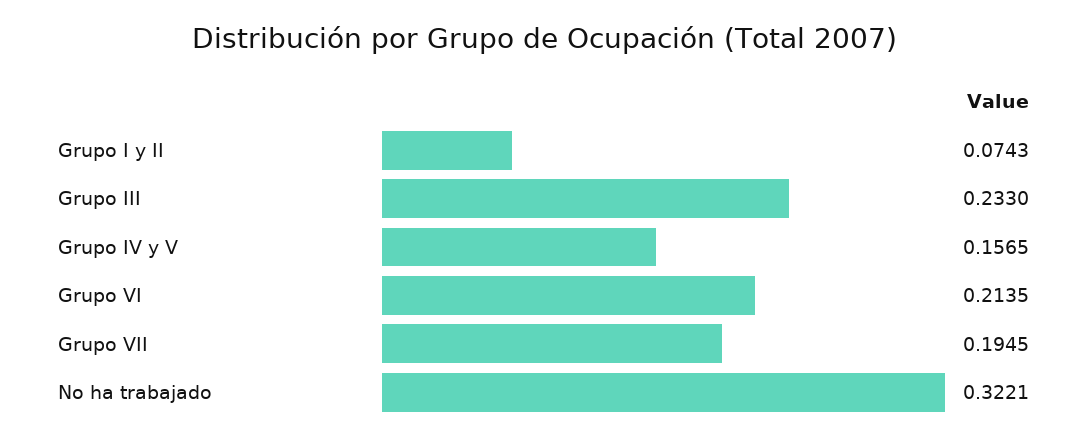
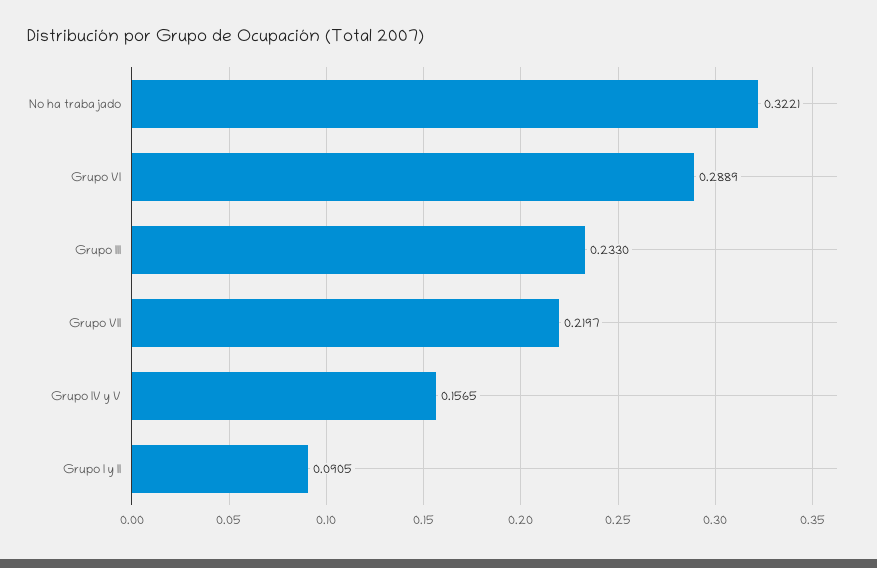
Grupo I y II: 0.0743 -> 0.0905
Grupo VI: 0.2135 -> 0.2889
Grupo VII: 0.1945 -> 0.2197

